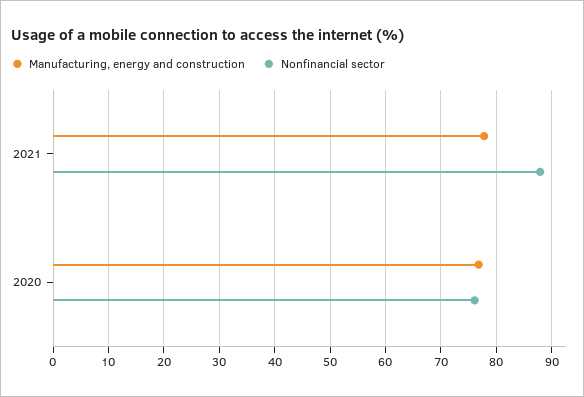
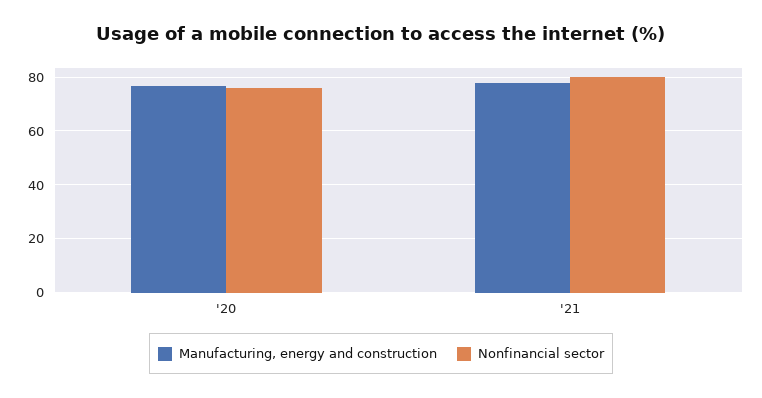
Nonfinancial sector, 2021: 88 -> 80

